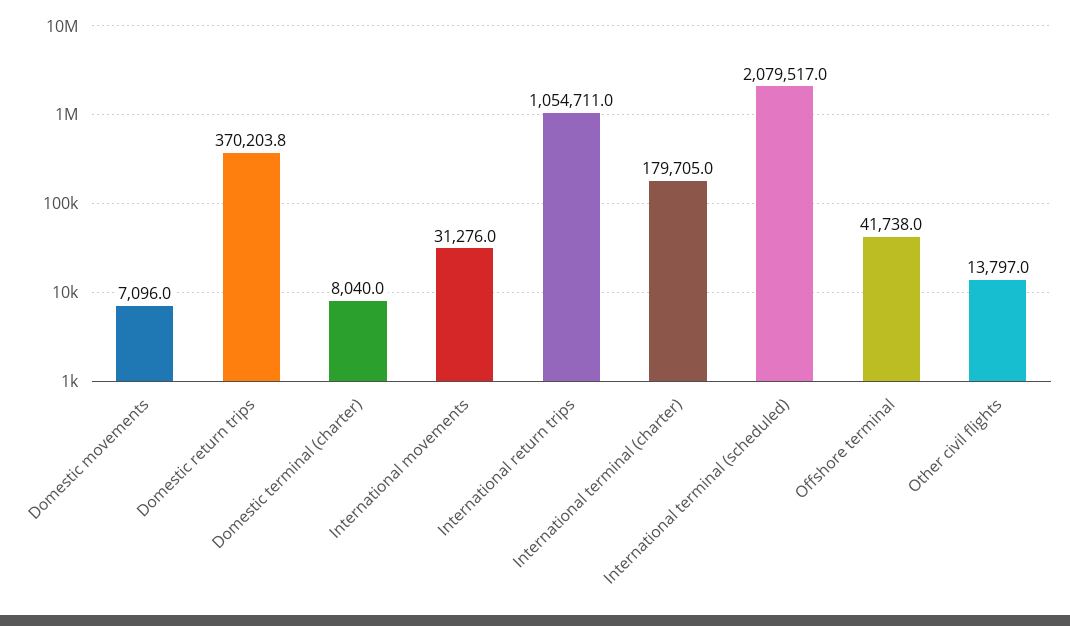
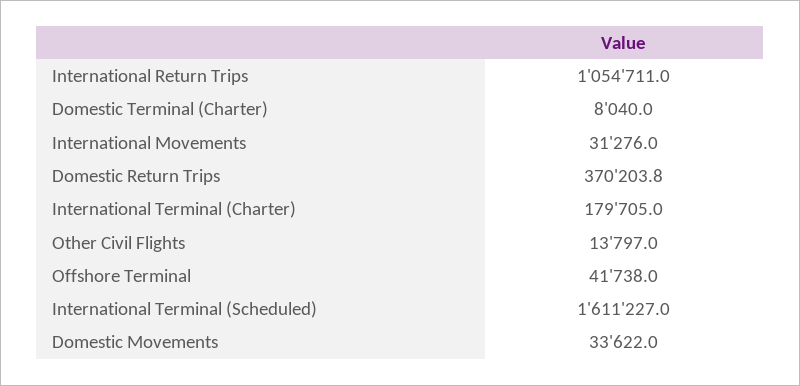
Domestic movements: 7096 -> 33622
International terminal (scheduled): 2079517 -> 1611227

